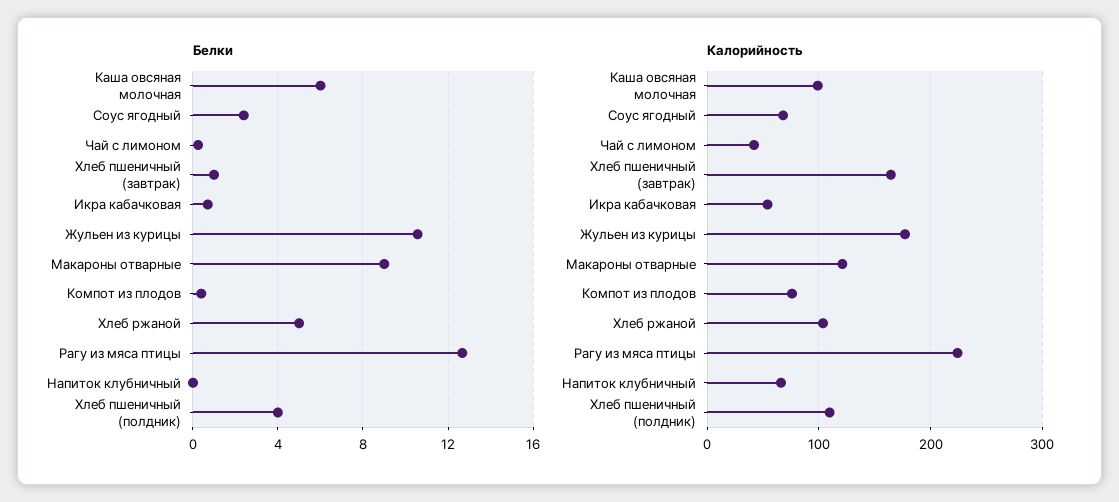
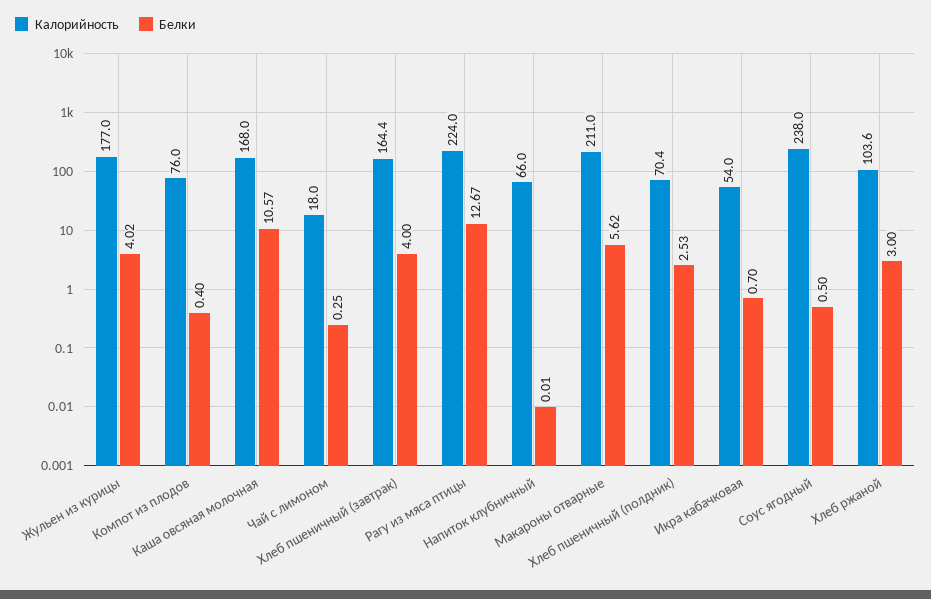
Белки, Каша овсяная молочная: 6 -> 10.57
Белки, Соус ягодный: 2.5 -> 0.5
Белки, Хлеб пшеничный (завтрак): 1 -> 4
Белки, Жульен из курицы: 10.5 -> 4.02
Белки, Макароны отварные: 9 -> 5.62
Белки, Хлеб ржаной: 5 -> 3
Белки, Хлеб пшеничный (полдник): 4 -> 2.53
Калорийность, Каша овсяная молочная: 100 -> 168
Калорийность, Соус ягодный: 70 -> 238
Калорийность, Чай с лимоном: 40 -> 18
Калорийность, Макароны отварные: 120 -> 211
Калорийность, Хлеб пшеничный (полдник): 110 -> 70.4

